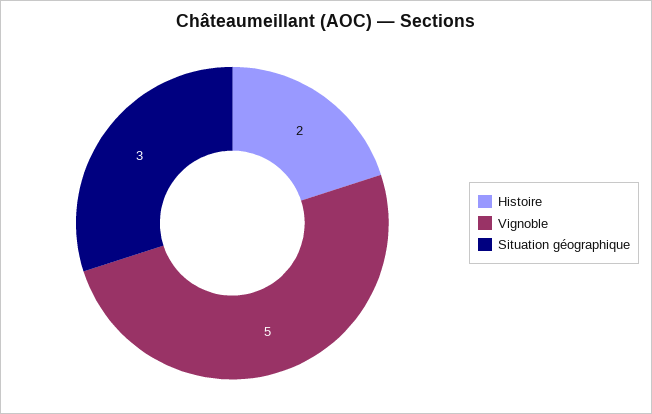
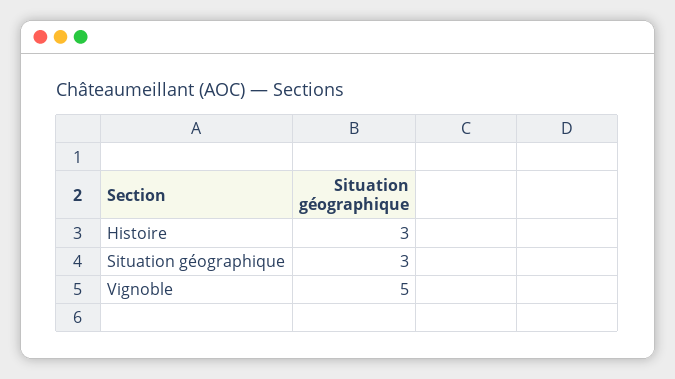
Histoire: 2 -> 3

